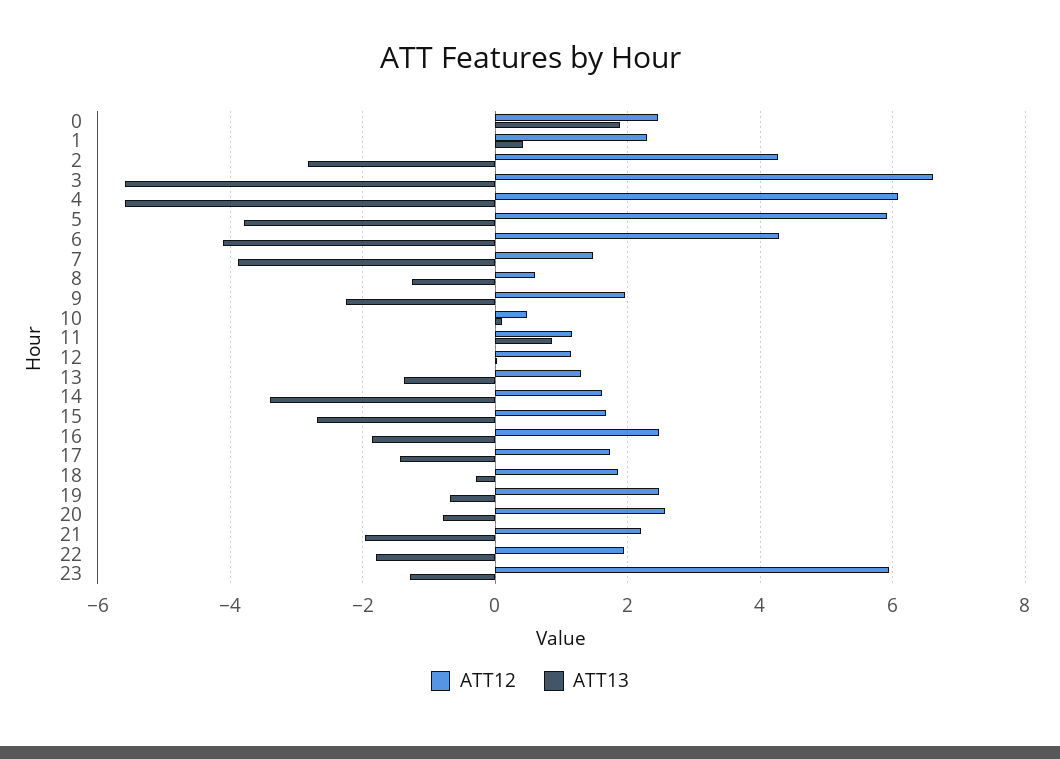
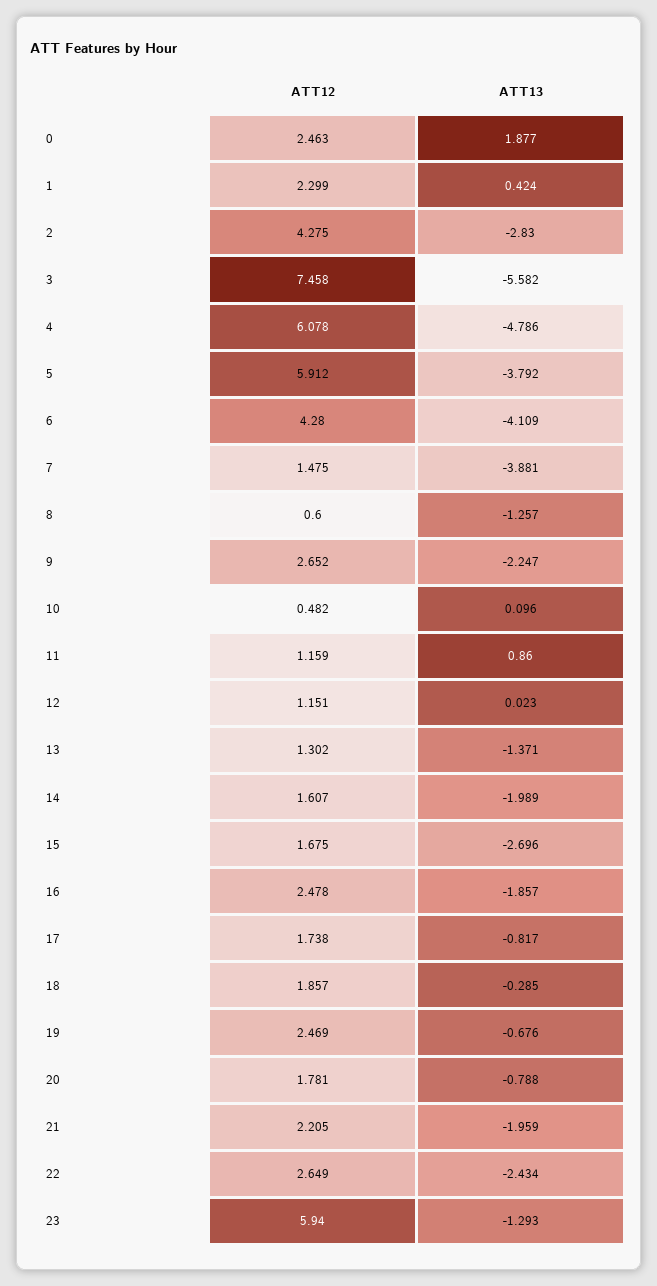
ATT12, 3: 6.6 -> 7.458
ATT13, 4: -5.6 -> -4.786
ATT12, 9: 2 -> 2.652
ATT13, 14: -3.4 -> -1.989
ATT13, 17: -1.4 -> -0.817
ATT12, 20: 2.6 -> 1.781
ATT12, 22: 2 -> 2.649
ATT13, 22: -1.8 -> -2.434

